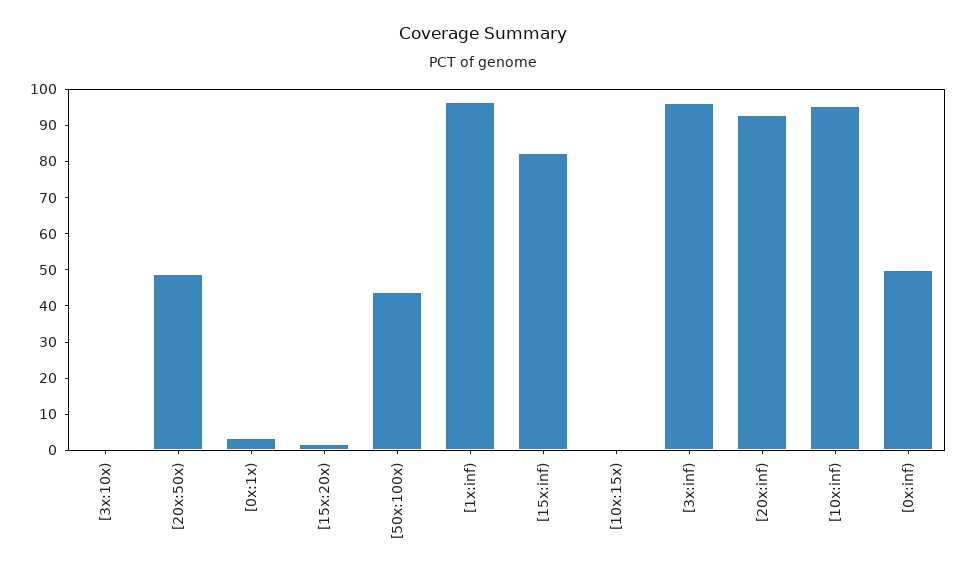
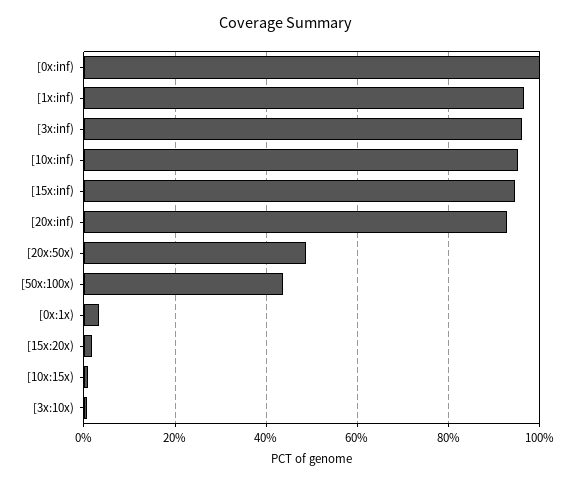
[15x:inf): 82.5 -> 94
[0x:inf): 50 -> 100

